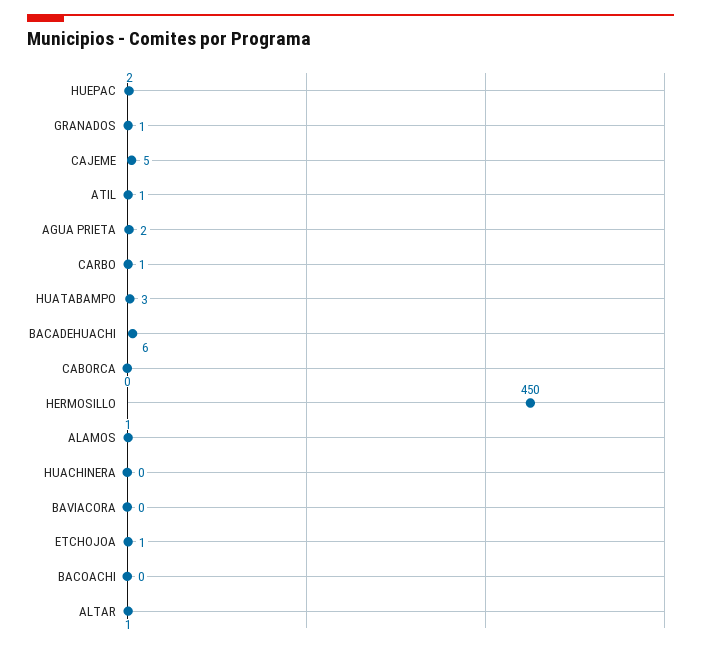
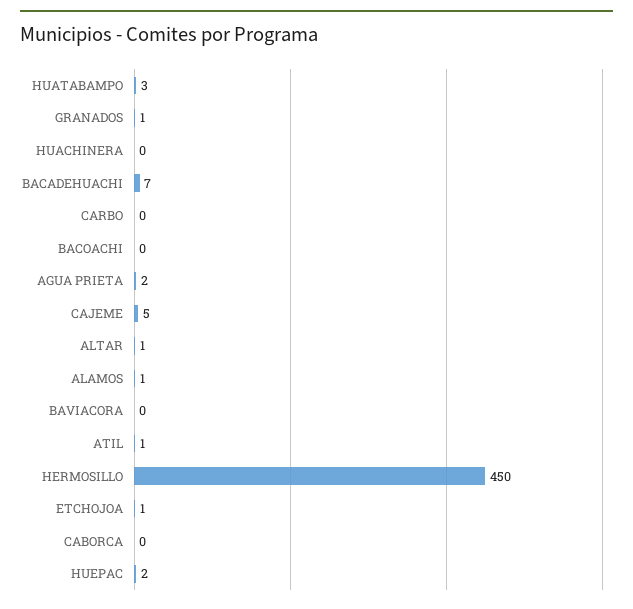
CARBO: 1 -> 0
BACADEHUACHI: 6 -> 7

